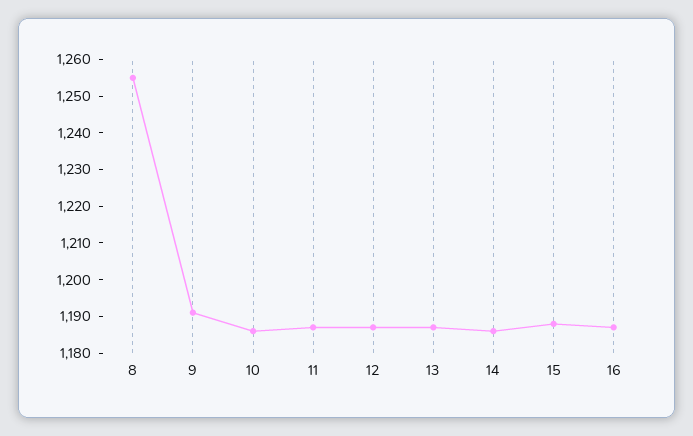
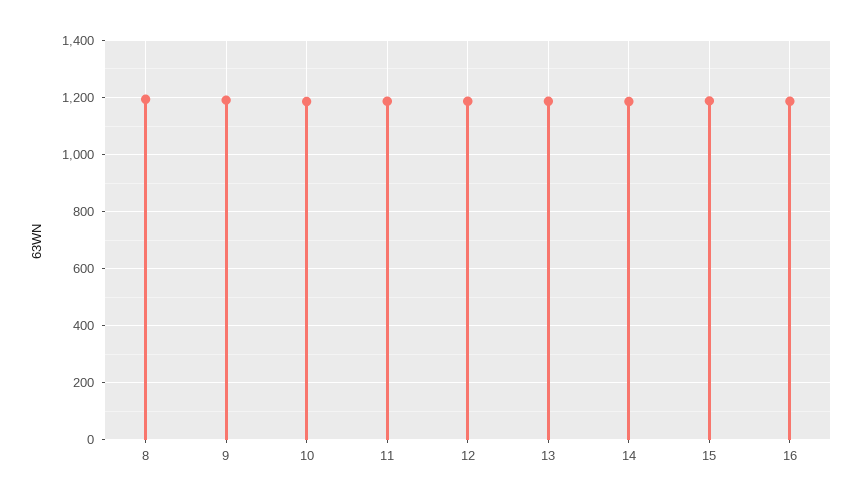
8: 1255 -> 1200

